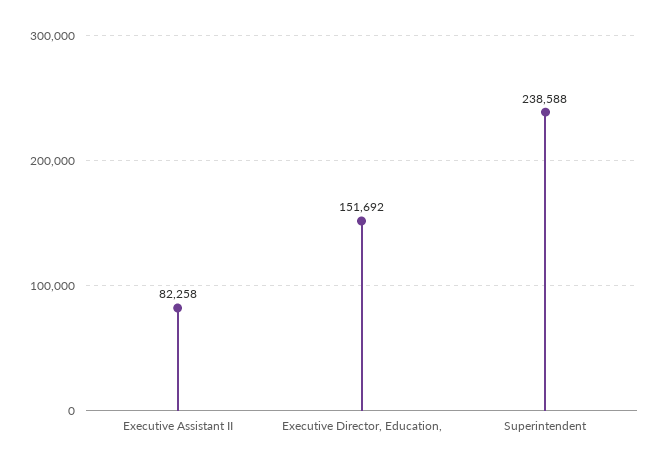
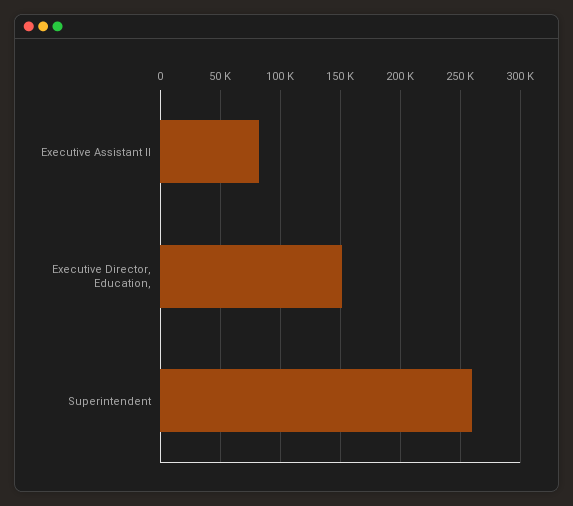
Superintendent: 238588 -> 260000

